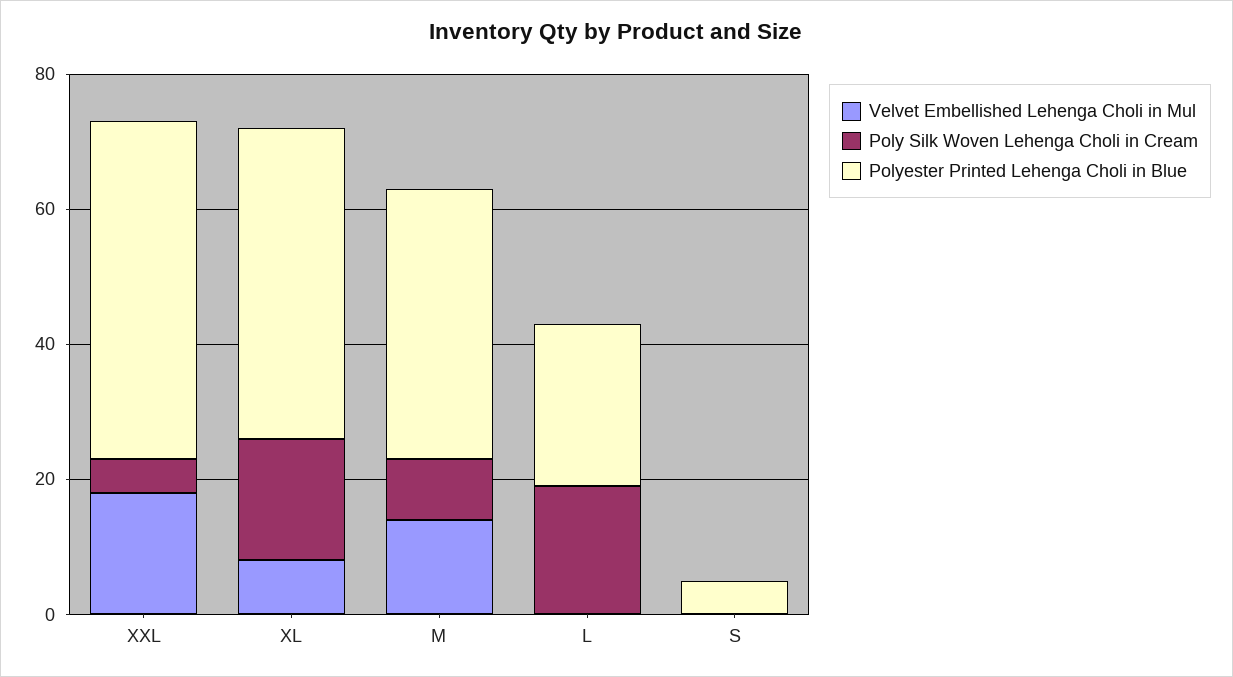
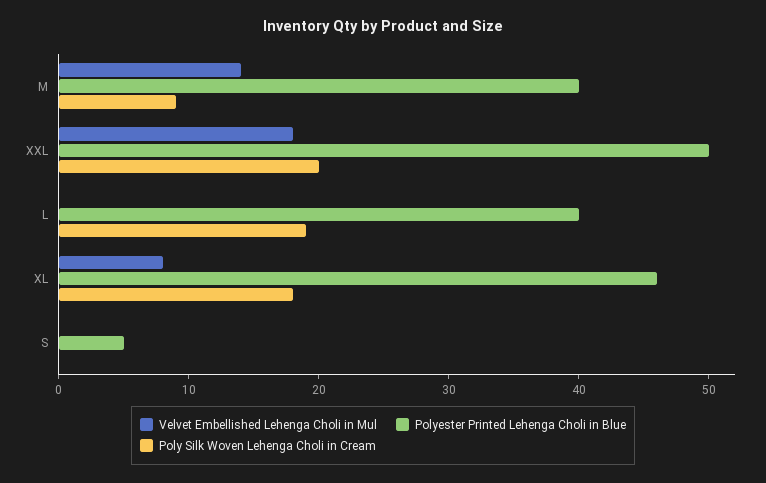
Poly Silk Woven Lehenga Choli in Cream, XXL: 5 -> 20
Polyester Printed Lehenga Choli in Blue, L: 25 -> 40

